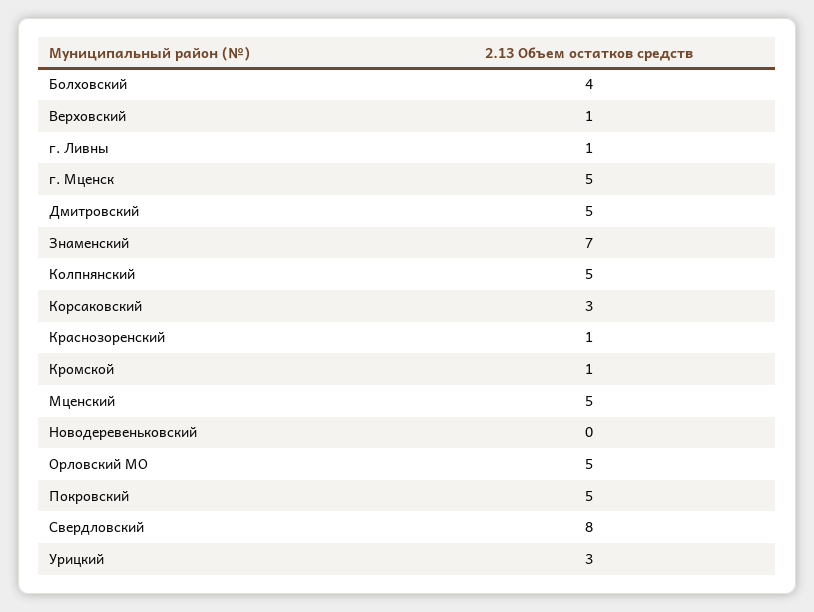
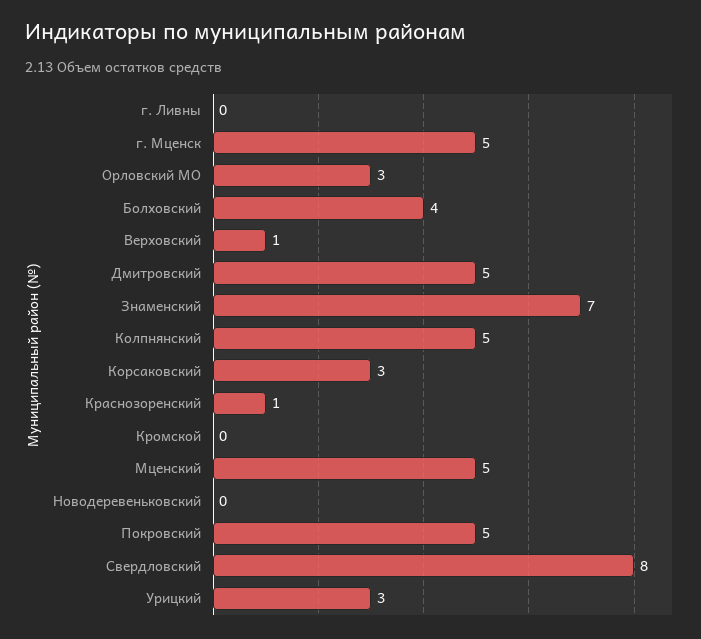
г. Ливны: 1 -> 0
Кромской: 1 -> 0
Орловский МО: 5 -> 3

